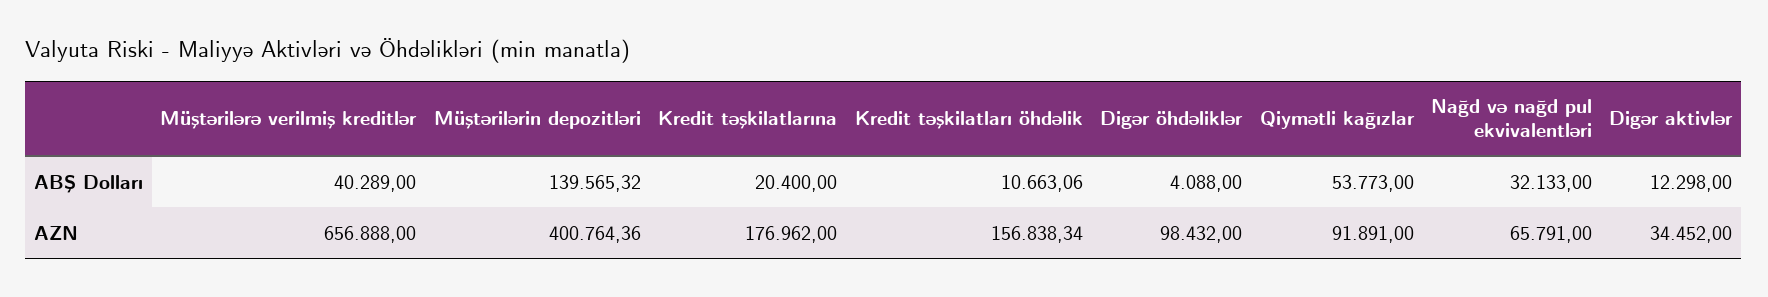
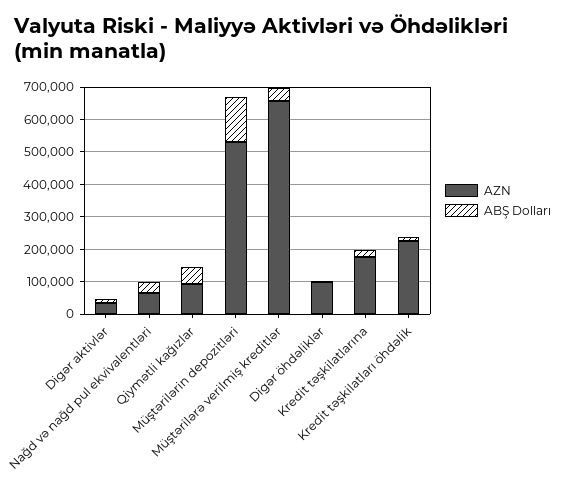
AZN, Müştərilərin depozitləri: 400764.36 -> 525000
AZN, Kredit təşkilatları öhdəlik: 156838.34 -> 225000

